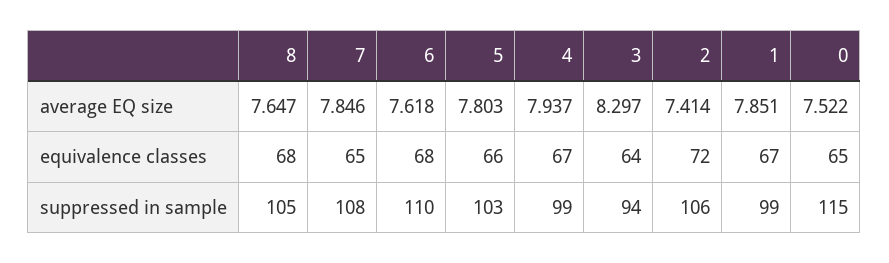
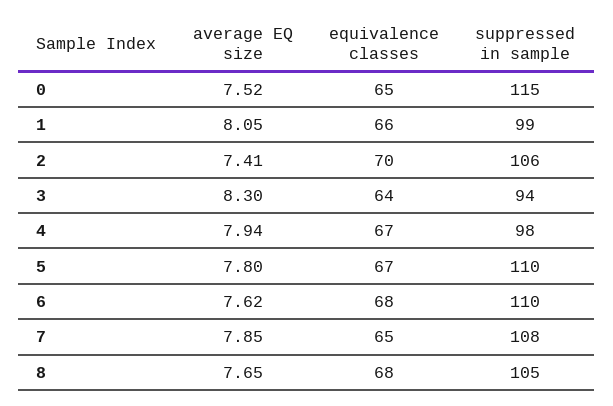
1, average EQ size: 7.851 -> 8.05
5, equivalence classes: 66 -> 67
2, equivalence classes: 72 -> 70
1, equivalence classes: 67 -> 66
5, suppressed in sample: 103 -> 110
4, suppressed in sample: 99 -> 98

